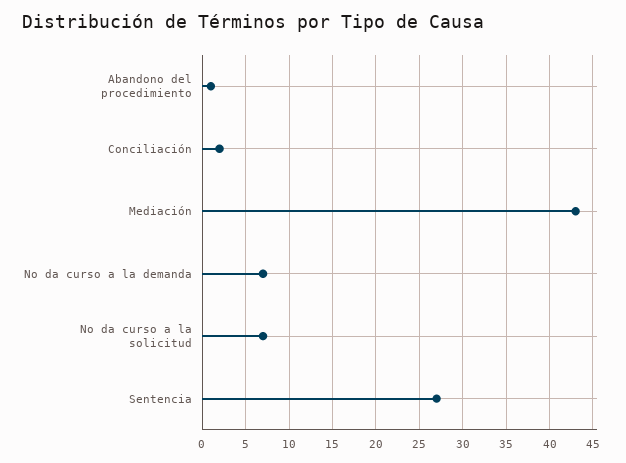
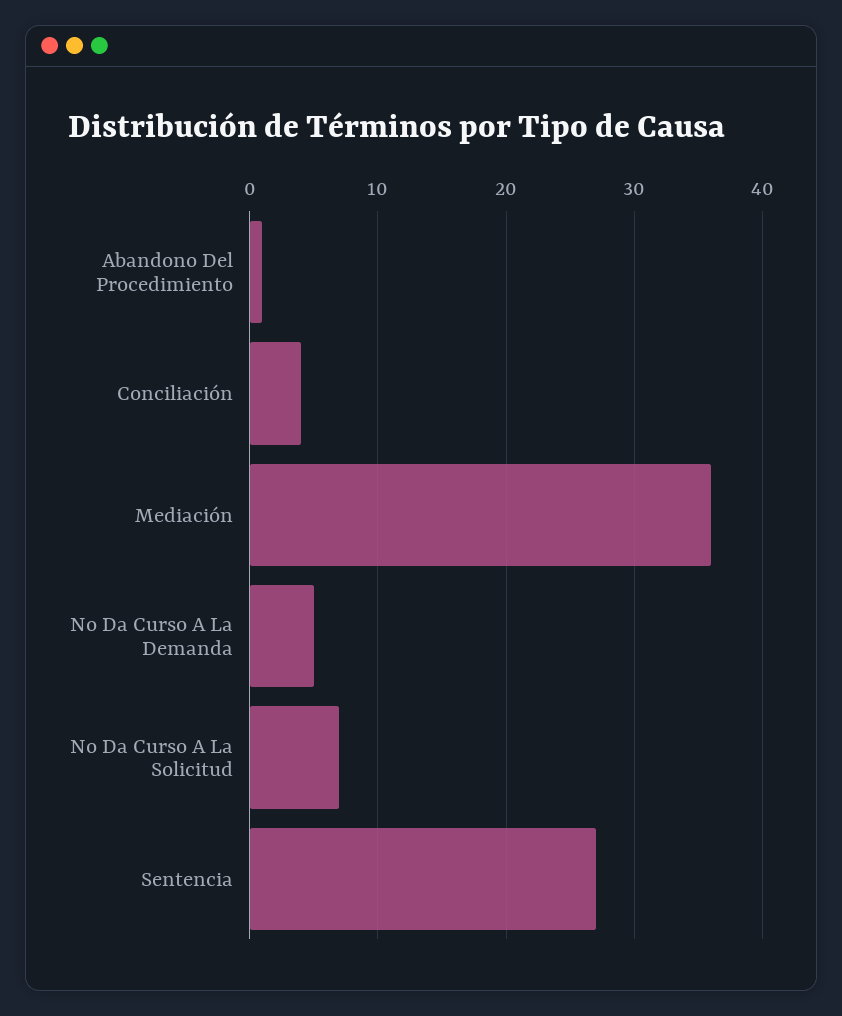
Conciliación: 2 -> 4
Mediación: 43 -> 36
No da curso a la demanda: 7 -> 5

